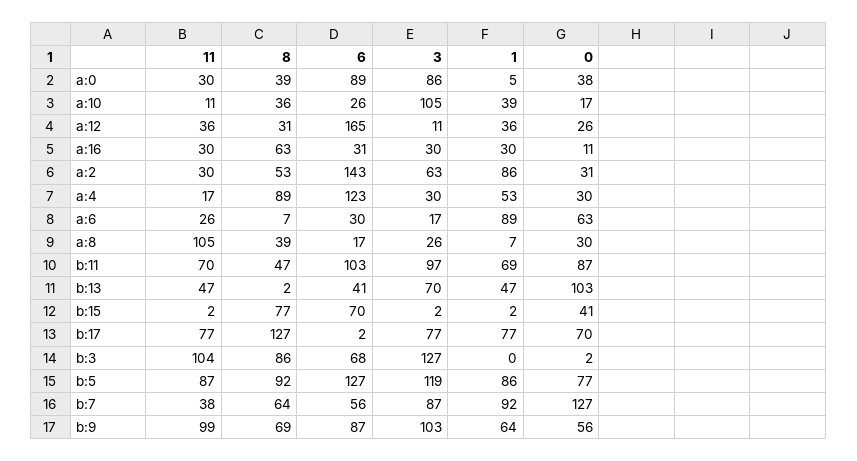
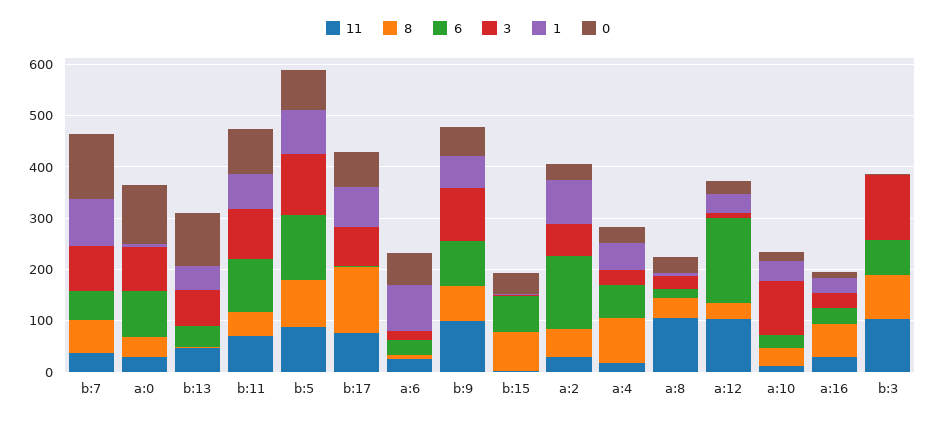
0, a:0: 38 -> 120
11, a:12: 36 -> 100
6, a:4: 123 -> 60

